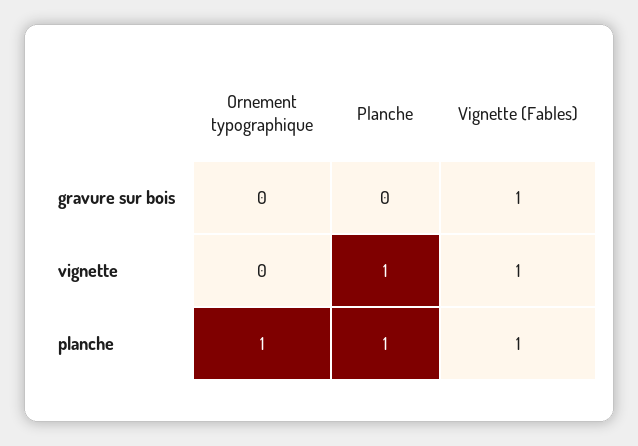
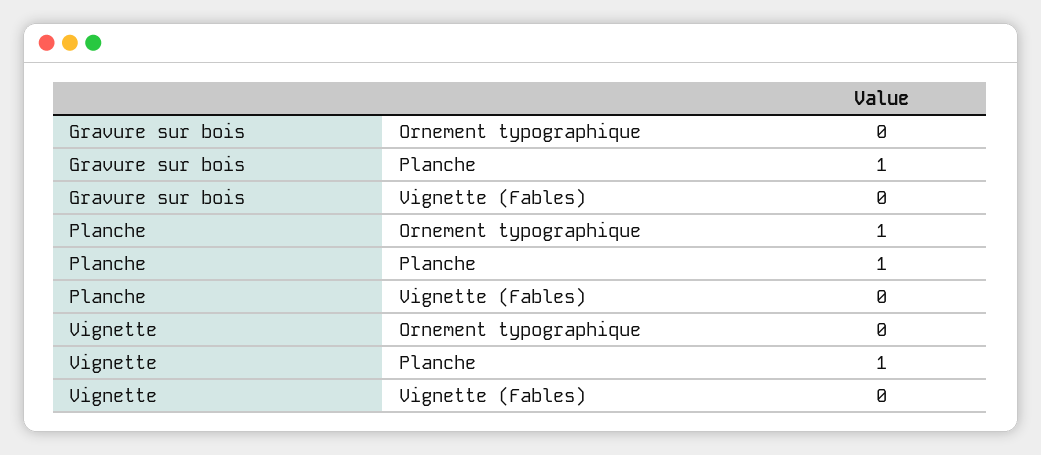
Planche, gravure sur bois: 0 -> 1
Vignette (Fables), gravure sur bois: 1 -> 0
Vignette (Fables), vignette: 1 -> 0
Vignette (Fables), planche: 1 -> 0

